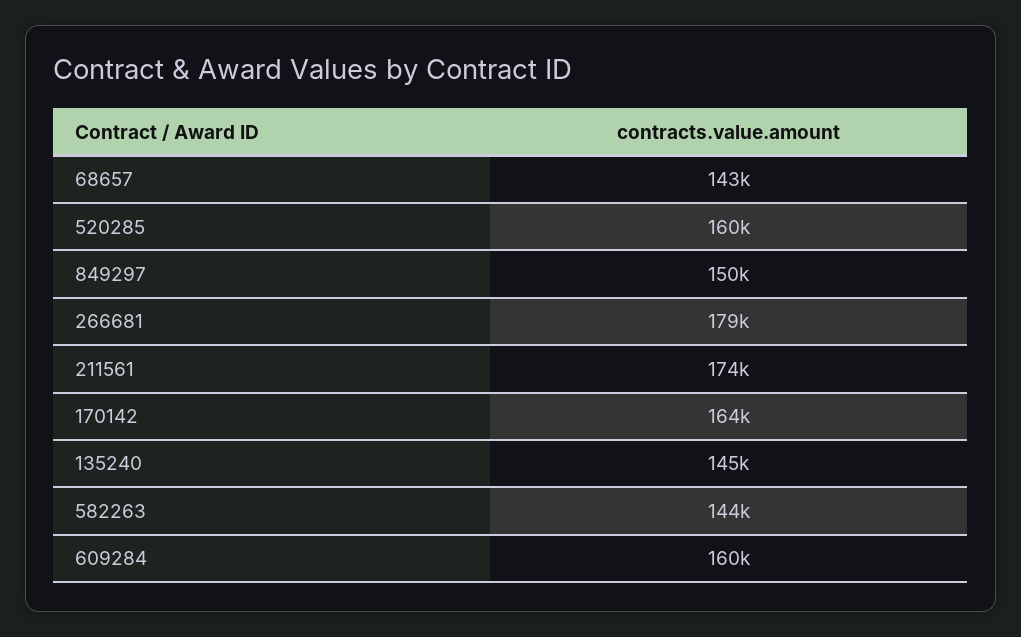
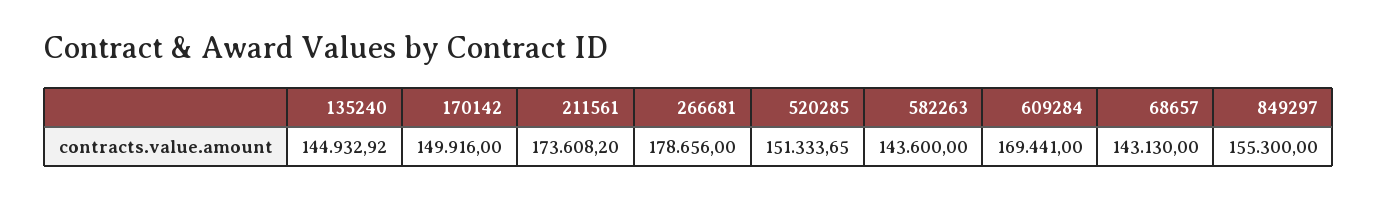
520285: 160000 -> 151333.65
849297: 150000 -> 155300
170142: 164000 -> 149916
609284: 160000 -> 169441

